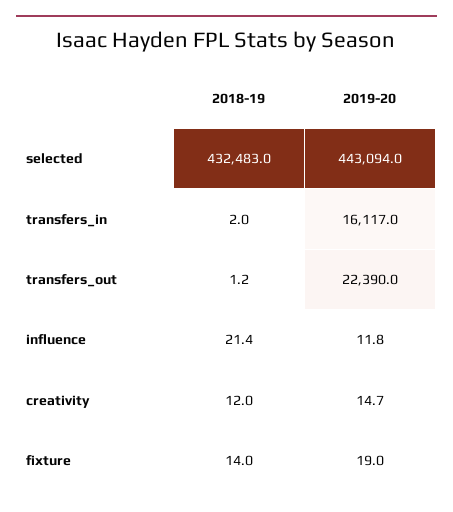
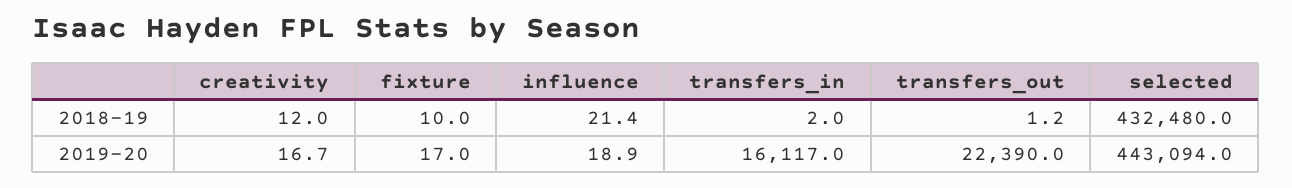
2018-19, selected: 432483 -> 432480
2019-20, influence: 11.8 -> 18.9
2019-20, creativity: 14.7 -> 16.7
2018-19, fixture: 14 -> 10
2019-20, fixture: 19 -> 17

